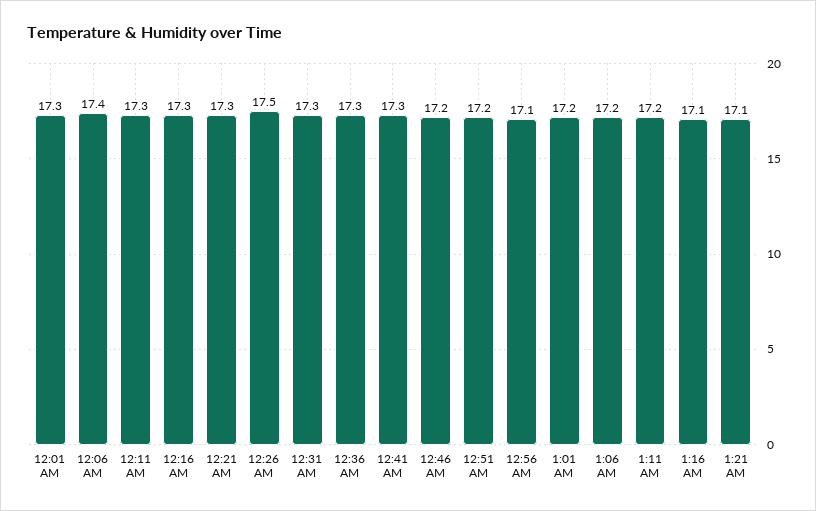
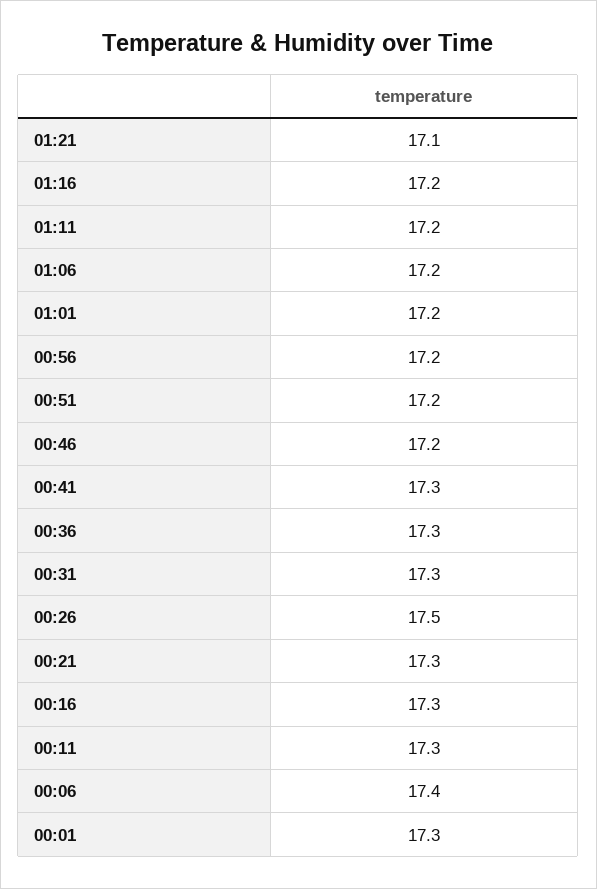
12:56 AM: 17.1 -> 17.2
1:16 AM: 17.1 -> 17.2

